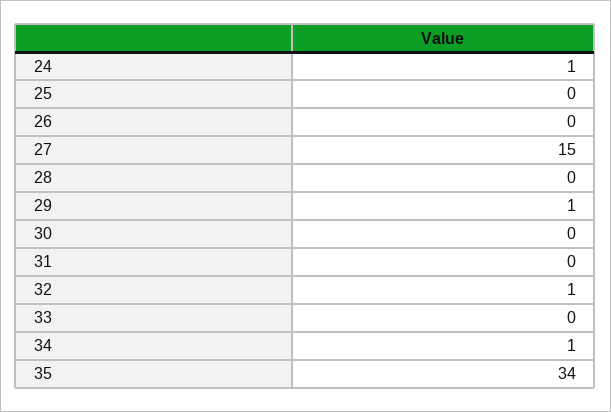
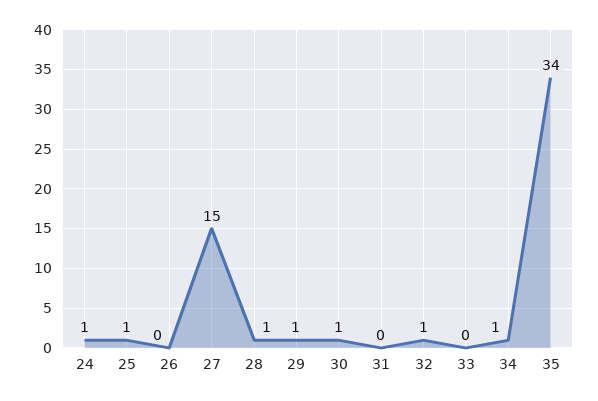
25: 0 -> 1
28: 0 -> 1
30: 0 -> 1

